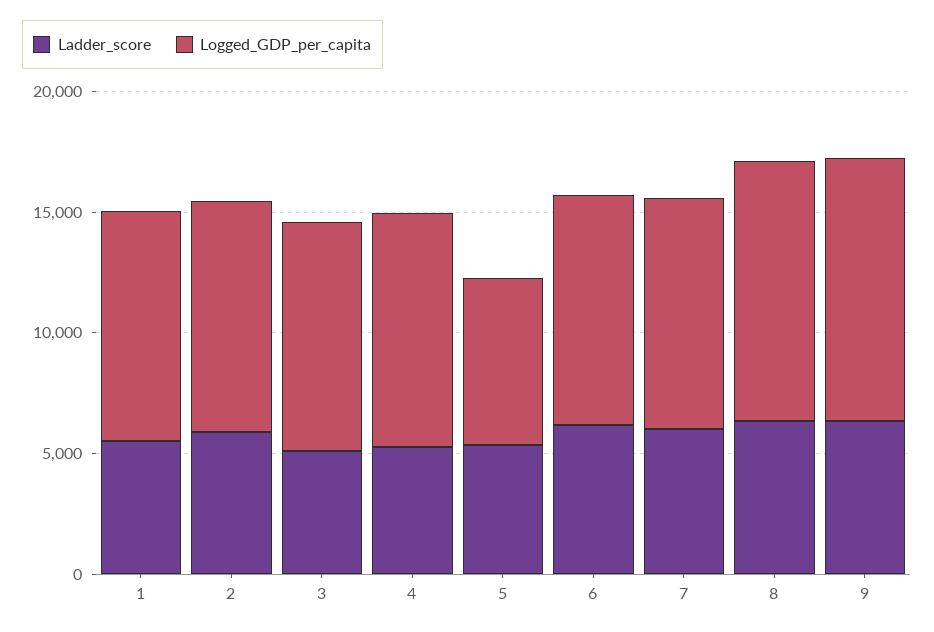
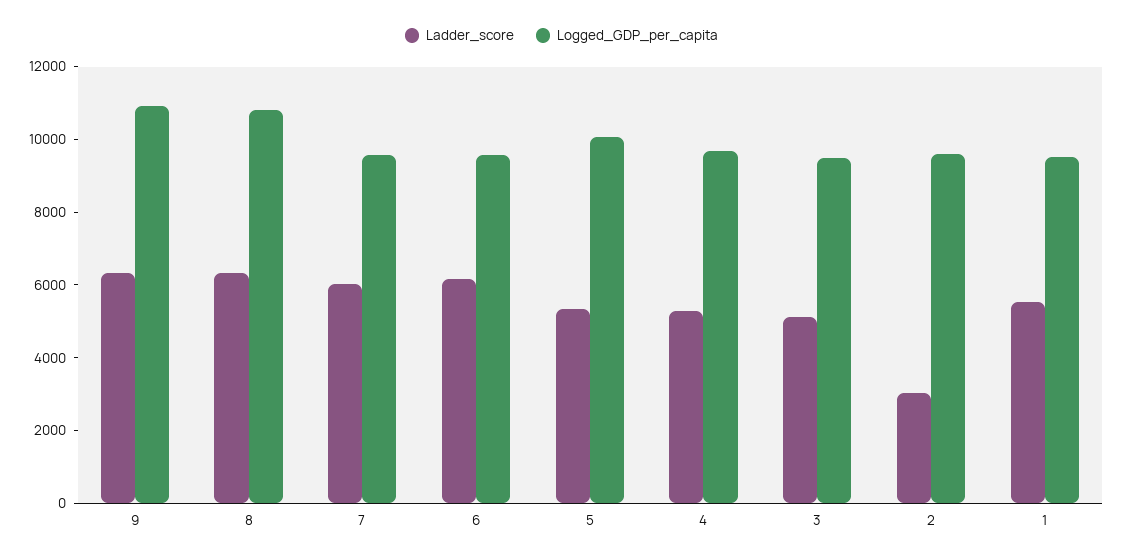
Ladder_score, 2: 6000 -> 3000
Logged_GDP_per_capita, 5: 7000 -> 10000

